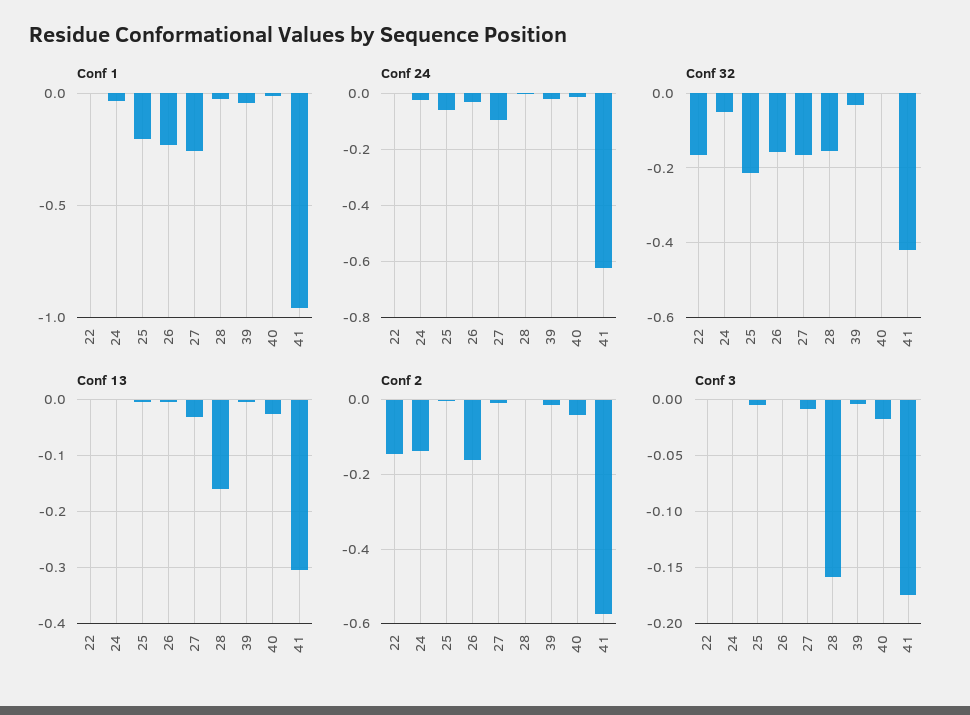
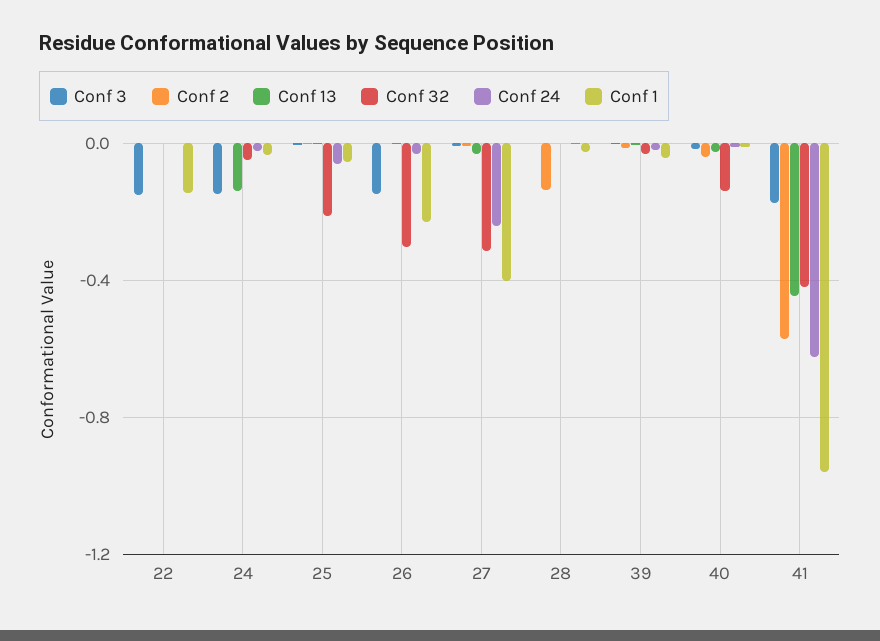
Conf 1, 22: 0 -> -0.15
Conf 1, 25: -0.2 -> -0.05
Conf 1, 27: -0.25 -> -0.4
Conf 24, 27: -0.1 -> -0.25
Conf 32, 22: -0.16 -> 0
Conf 32, 26: -0.16 -> -0.3
Conf 32, 27: -0.16 -> -0.3
Conf 32, 28: -0.16 -> 0
Conf 32, 40: 0 -> -0.15
Conf 13, 24: 0 -> -0.15
Conf 13, 28: -0.16 -> 0
Conf 13, 41: -0.3 -> -0.45
Conf 2, 22: -0.14 -> 0
Conf 2, 24: -0.14 -> 0
Conf 2, 26: -0.16 -> 0
Conf 2, 28: 0 -> -0.15
Conf 3, 22: 0 -> -0.15
Conf 3, 24: 0 -> -0.15
Conf 3, 26: 0 -> -0.15
Conf 3, 28: -0.16 -> 0

